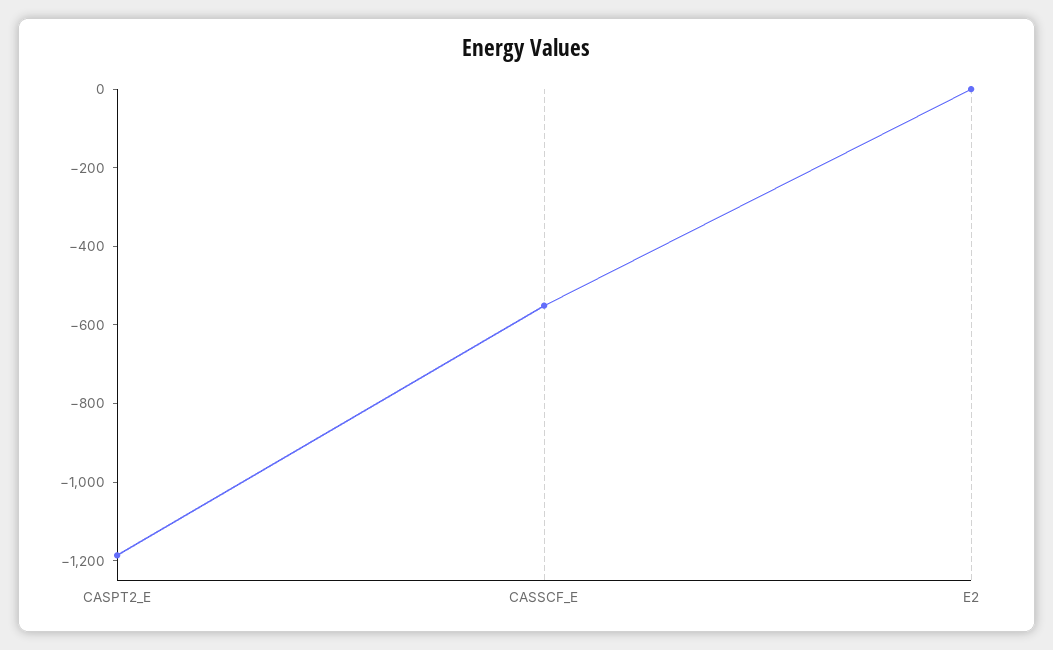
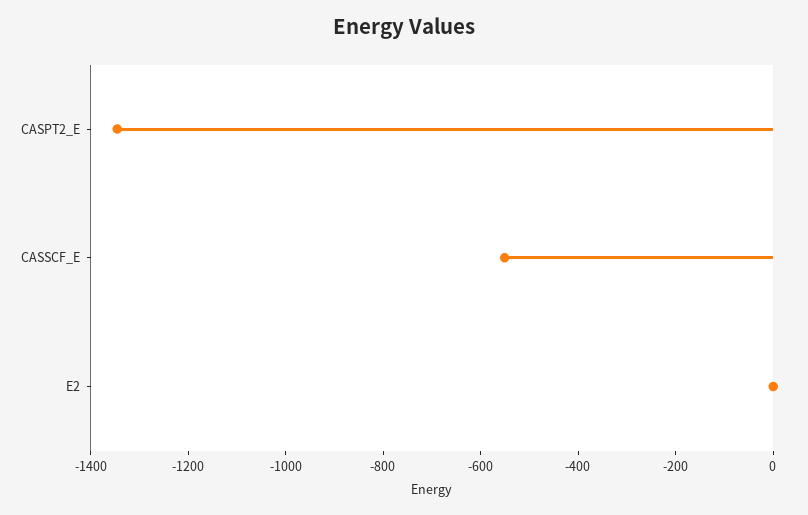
CASPT2_E: -1200 -> -1350

